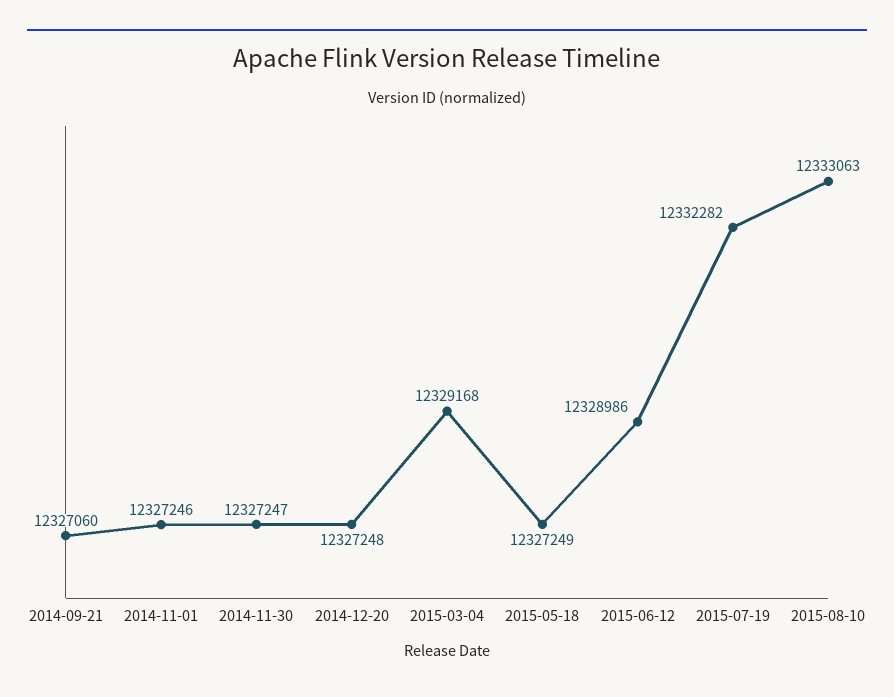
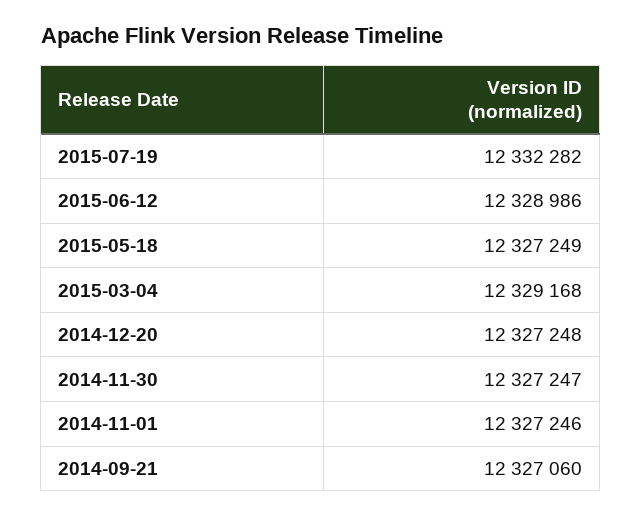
2015-08-10: 12333063 -> none

